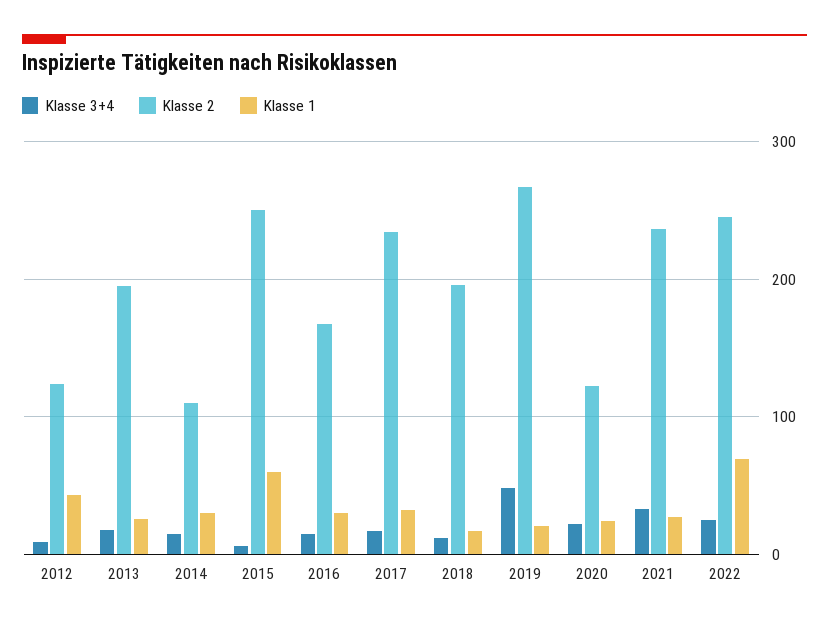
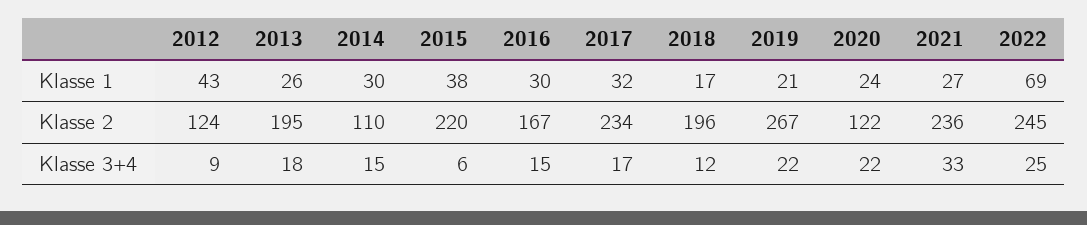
Klasse 2, 2015: 250 -> 220
Klasse 1, 2015: 60 -> 38
Klasse 3+4, 2019: 50 -> 22

